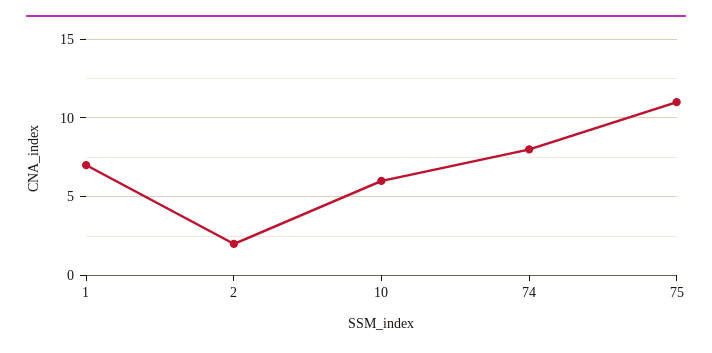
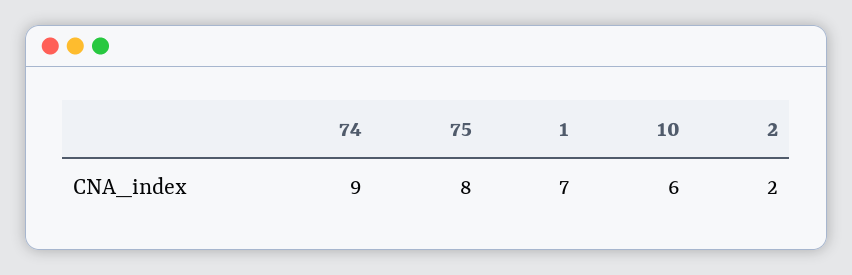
74: 8 -> 9
75: 11 -> 8

